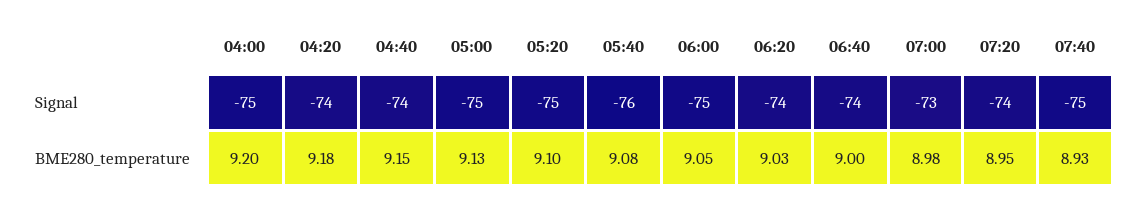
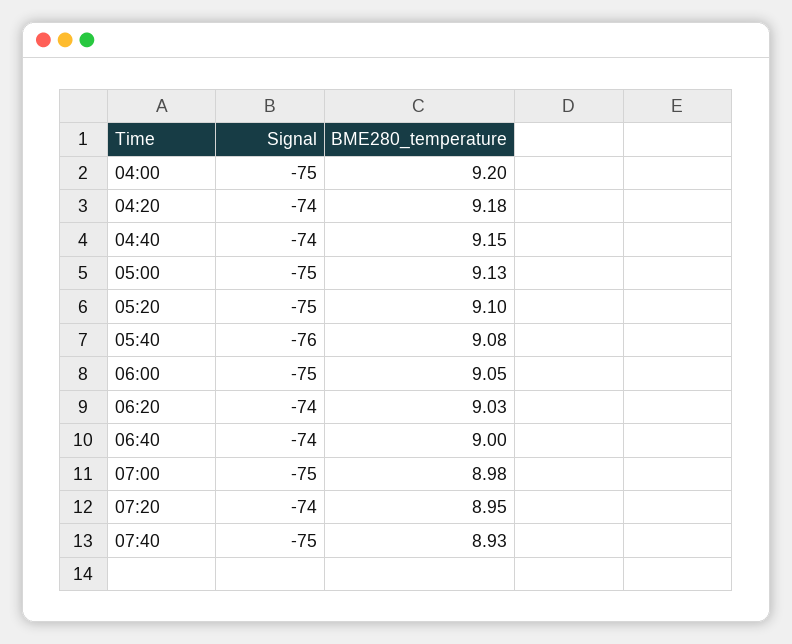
07:00, Signal: -73 -> -75

